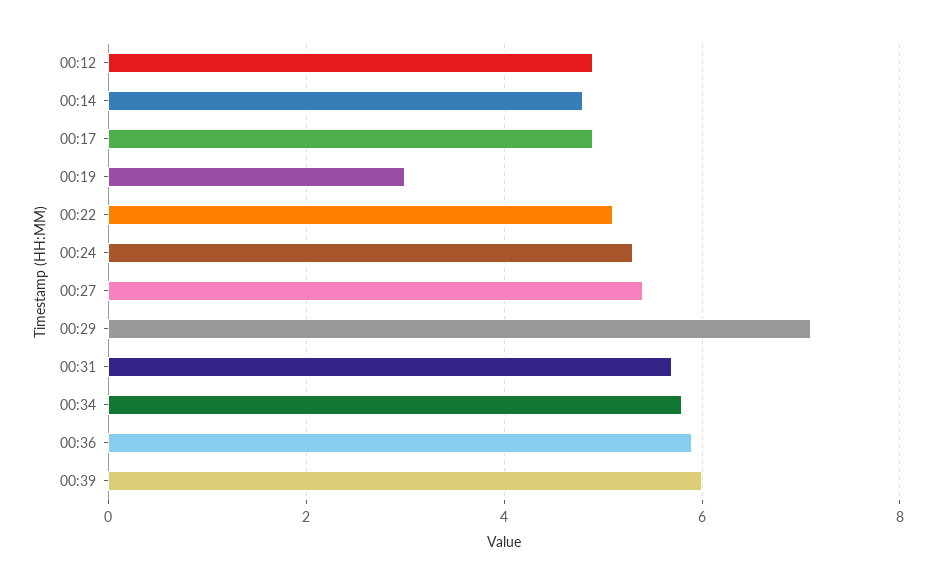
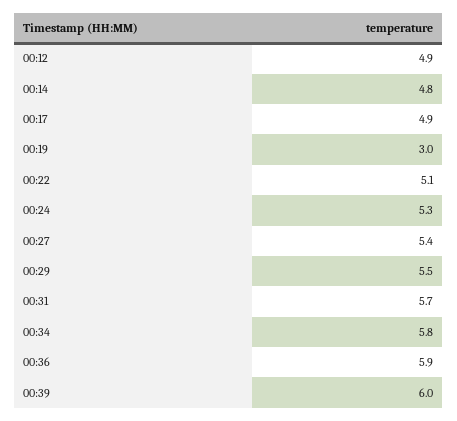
00:29: 7 -> 5.5

